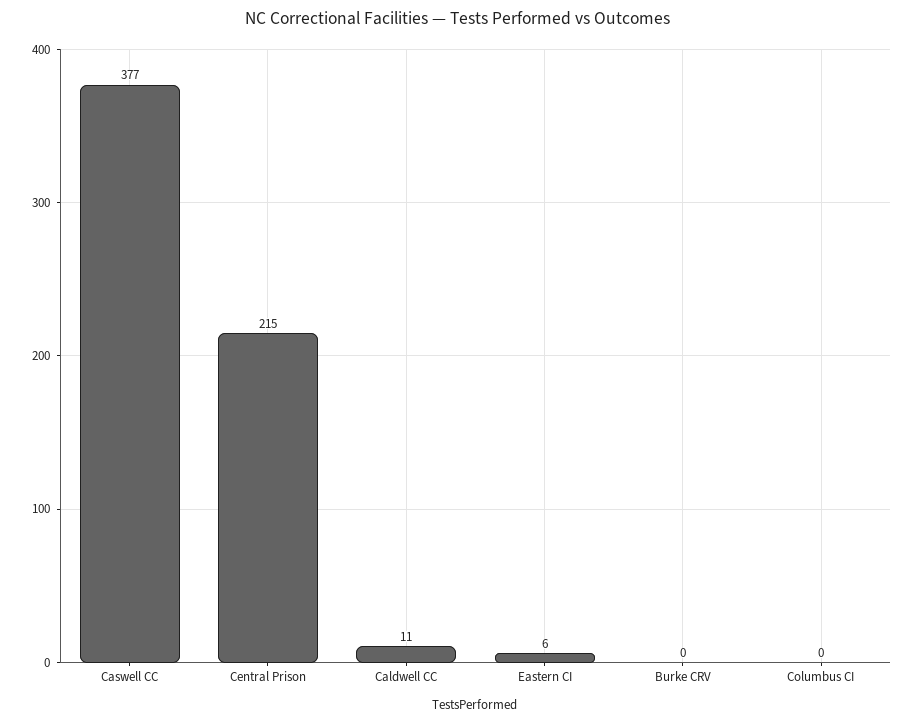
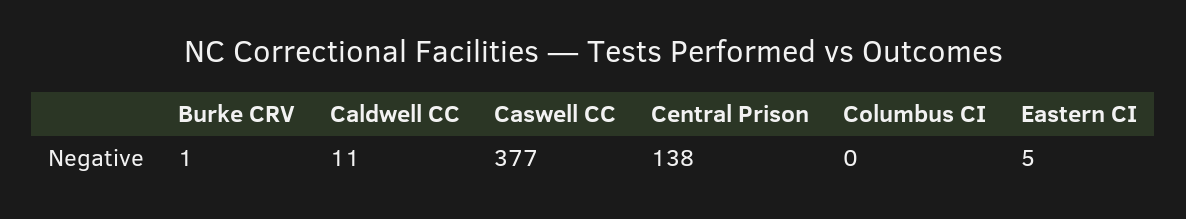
Central Prison: 215 -> 138
Eastern CI: 6 -> 5
Burke CRV: 0 -> 1

